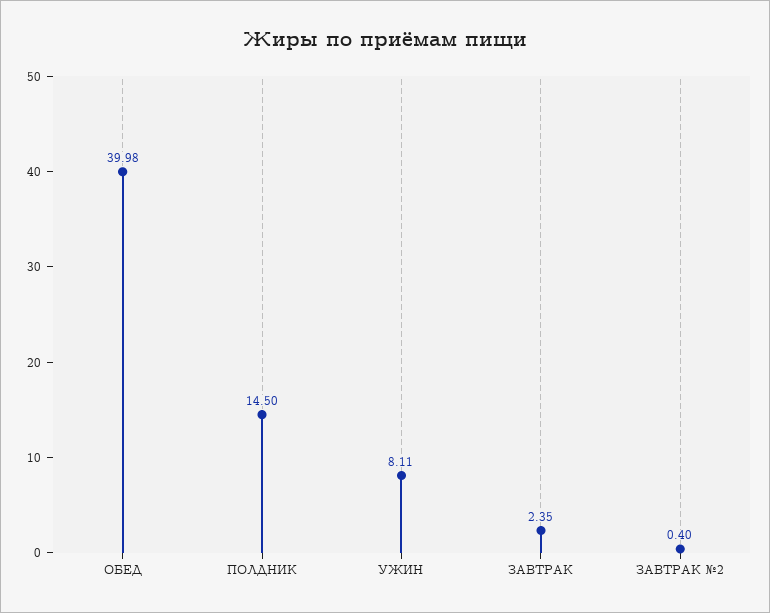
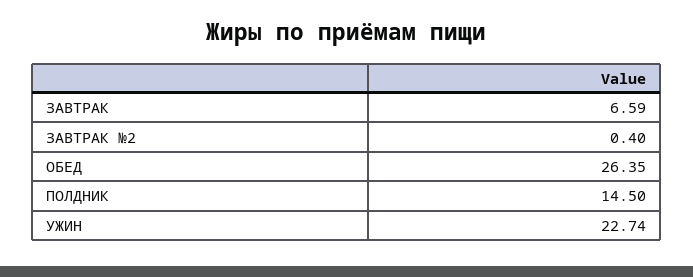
ОБЕД: 39.98 -> 26.35
УЖИН: 8.11 -> 22.74
ЗАВТРАК: 2.35 -> 6.59

